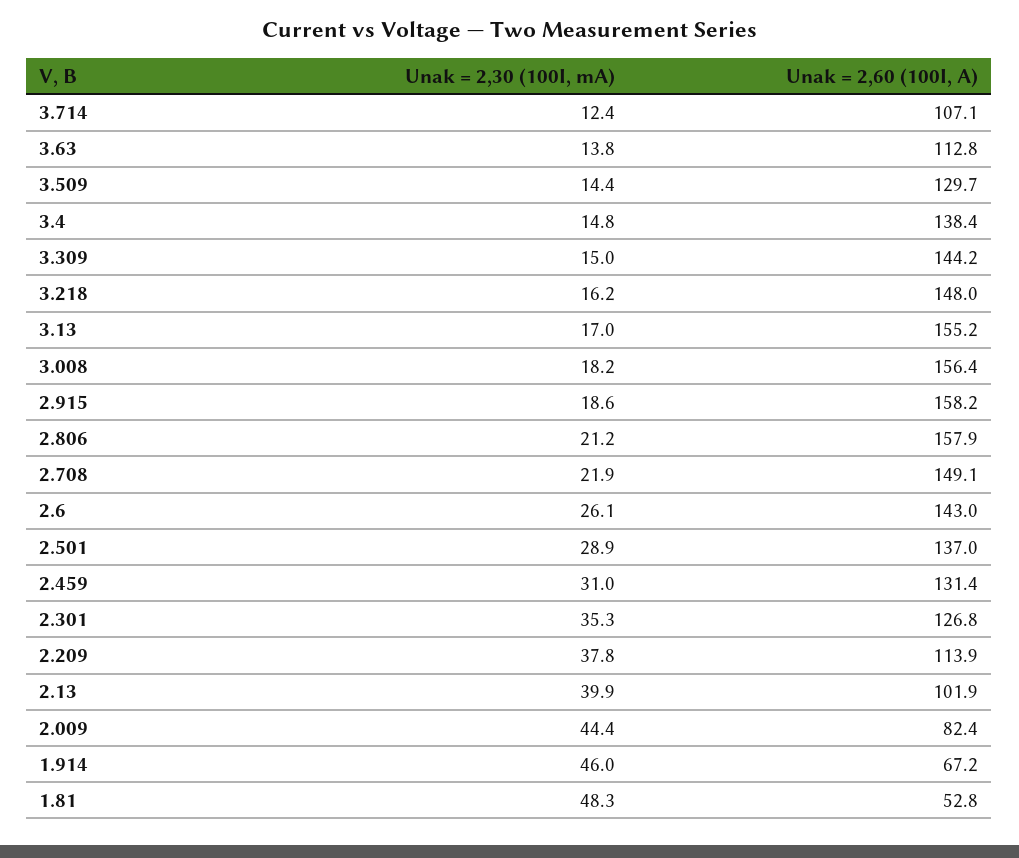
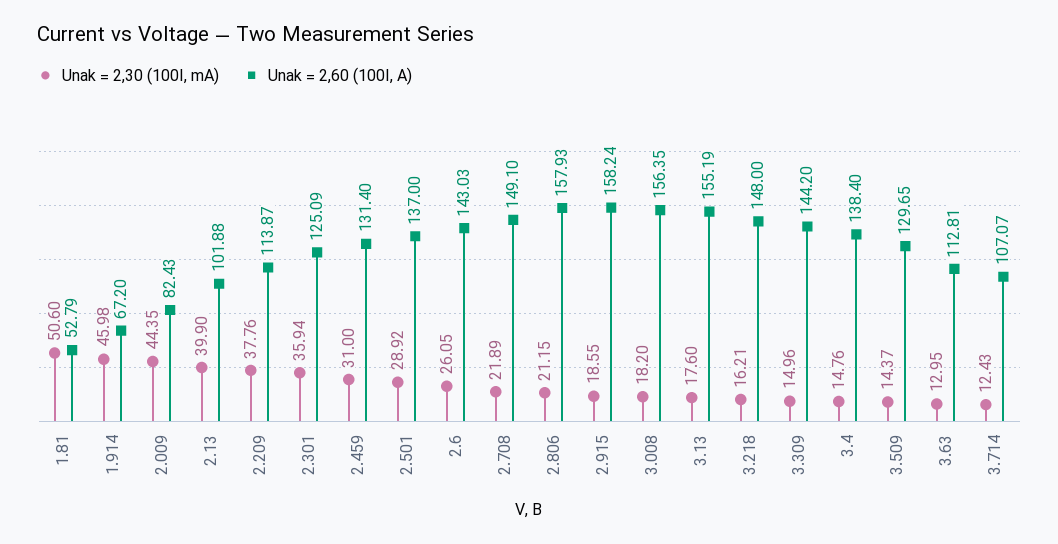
Unak = 2,30 (100I, mA), 3.63: 13.8 -> 12.95
Unak = 2,30 (100I, mA), 3.13: 17 -> 17.6
Unak = 2,30 (100I, mA), 2.301: 35.3 -> 35.94
Unak = 2,60 (100I, A), 2.301: 126.8 -> 125.09
Unak = 2,30 (100I, mA), 1.81: 48.3 -> 50.6

